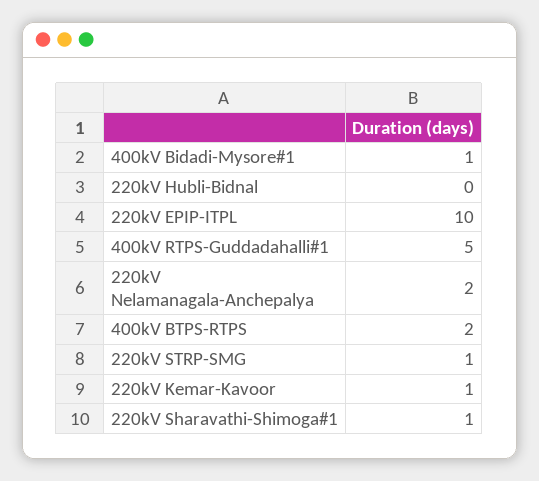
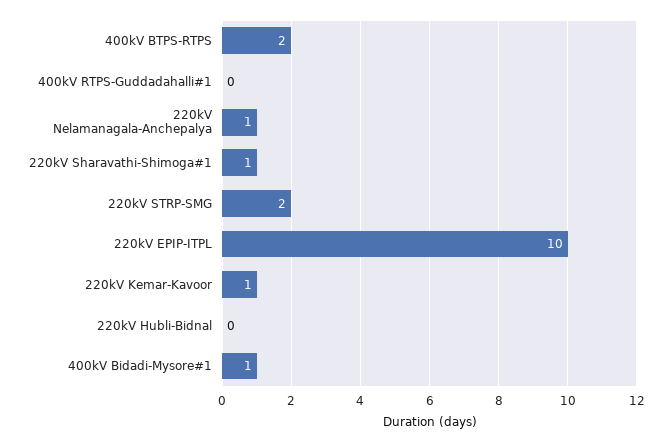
400kV RTPS-Guddadahalli#1: 5 -> 0
220kV Nelamanagala-Anchepalya: 2 -> 1
220kV STRP-SMG: 1 -> 2

